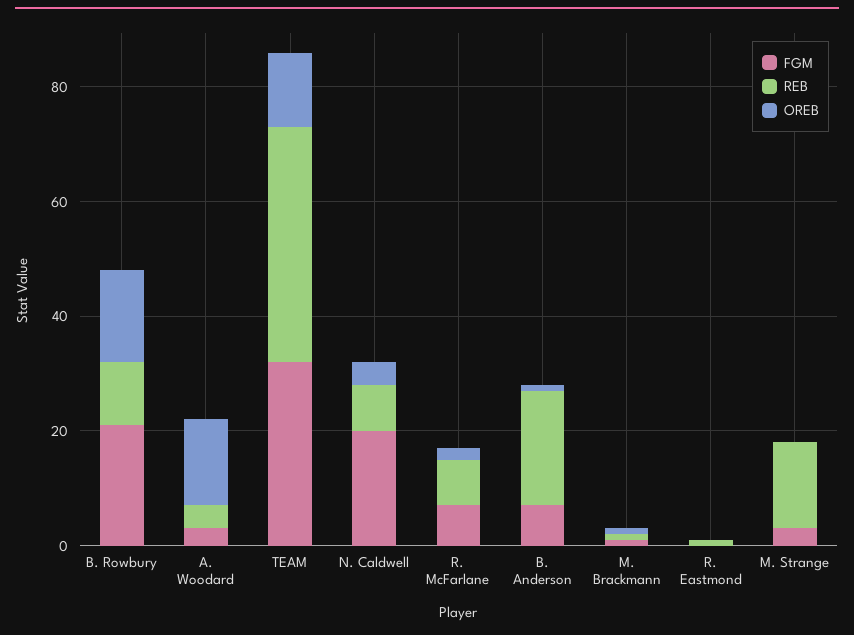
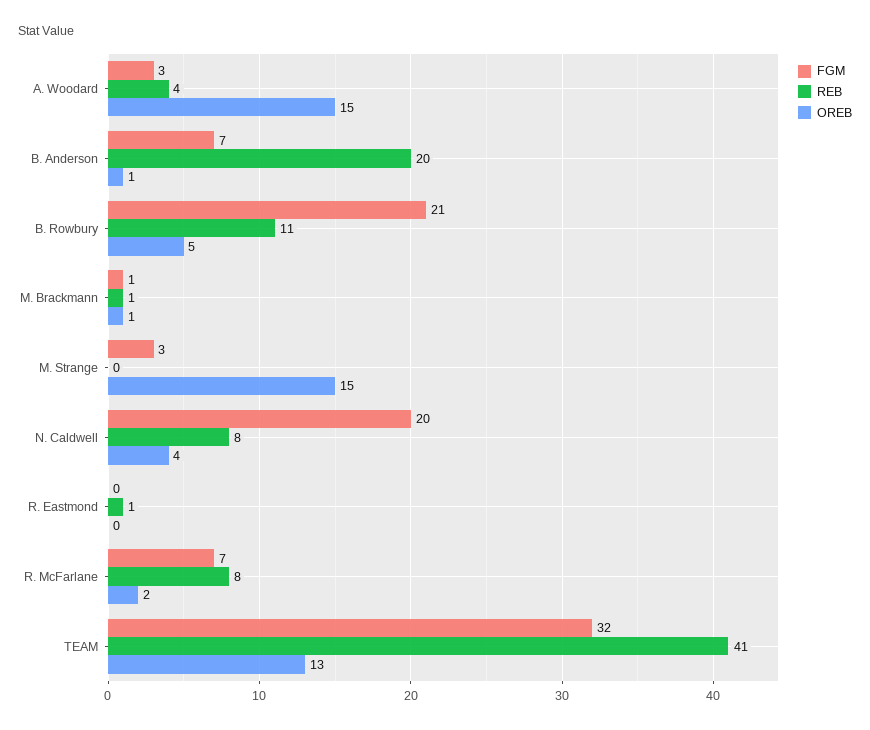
OREB, B. Rowbury: 15 -> 5
REB, M. Strange: 15 -> 0
OREB, M. Strange: 0 -> 15

